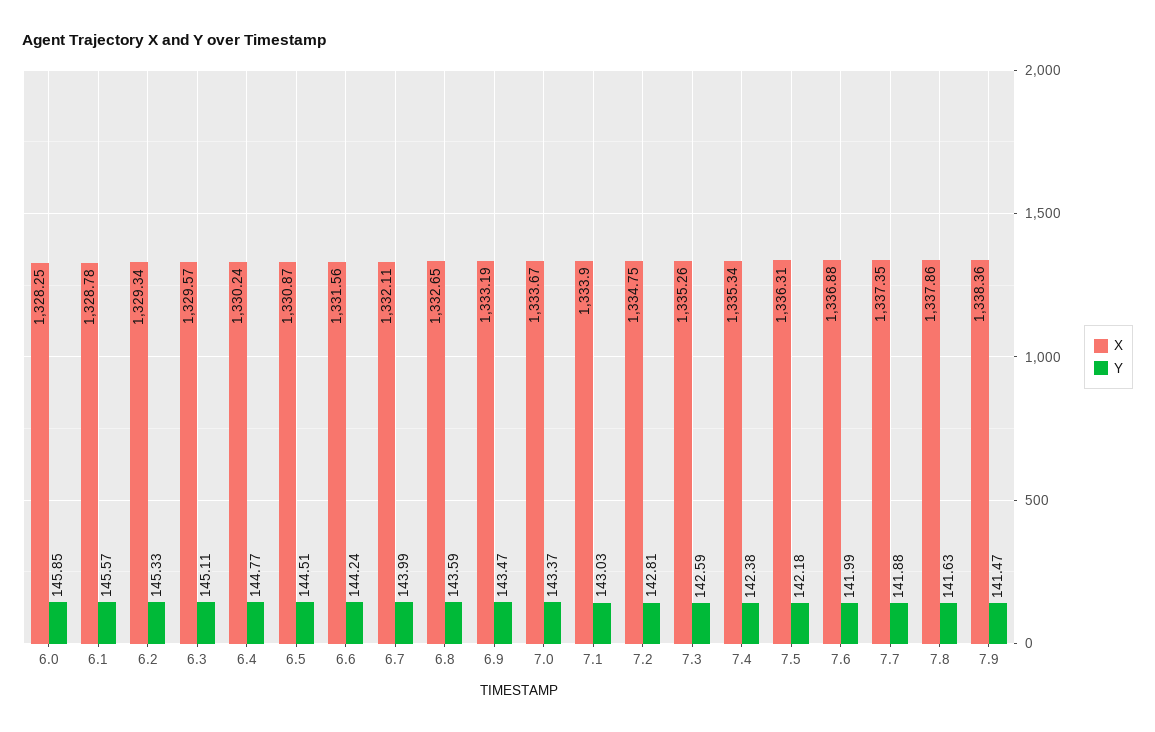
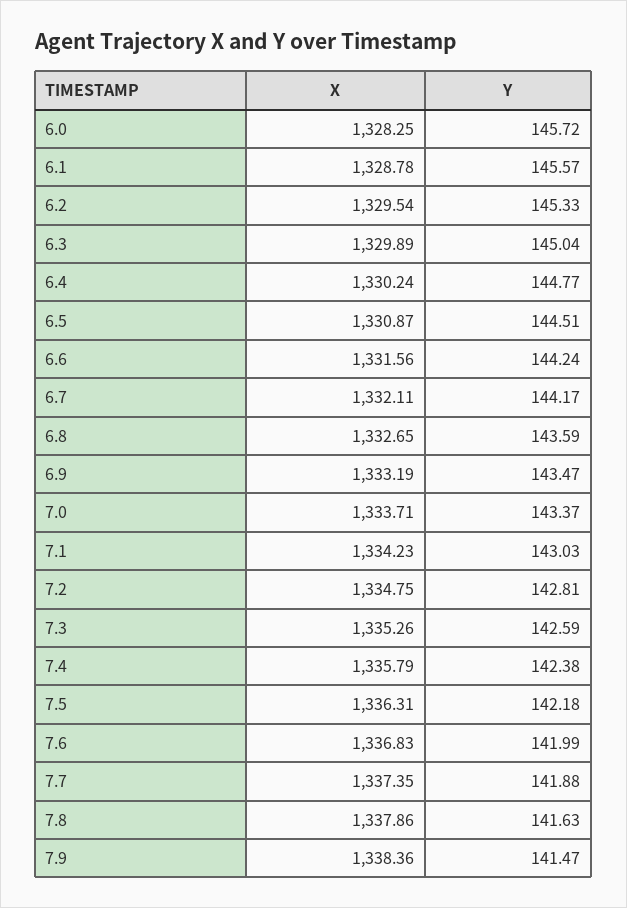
Y, 6.0: 145.85 -> 145.72
X, 6.2: 1329.34 -> 1329.54
X, 6.3: 1329.57 -> 1329.89
Y, 6.3: 145.11 -> 145.04
Y, 6.7: 143.99 -> 144.17
X, 7.0: 1333.67 -> 1333.71
X, 7.1: 1333.9 -> 1334.23
X, 7.4: 1335.34 -> 1335.79
X, 7.6: 1336.88 -> 1336.83

